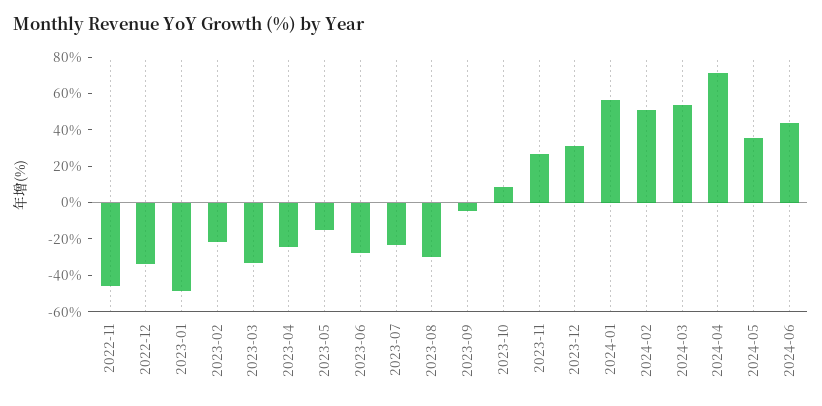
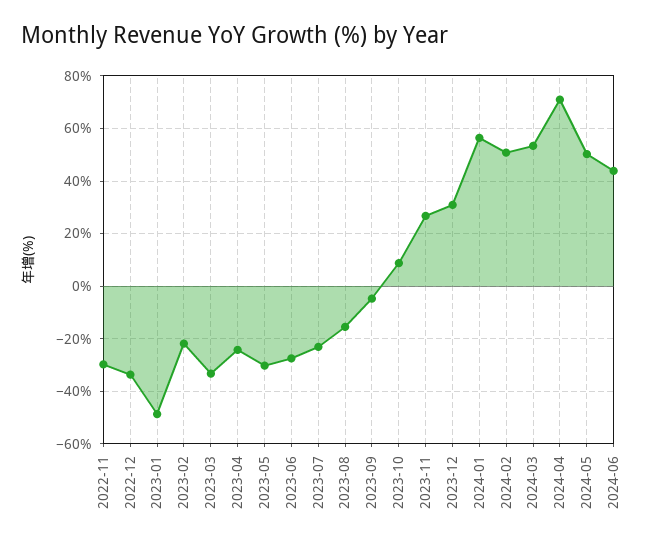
2022-11: -45 -> -30
2023-05: -15 -> -30
2023-08: -30 -> -15
2024-05: 35 -> 50

